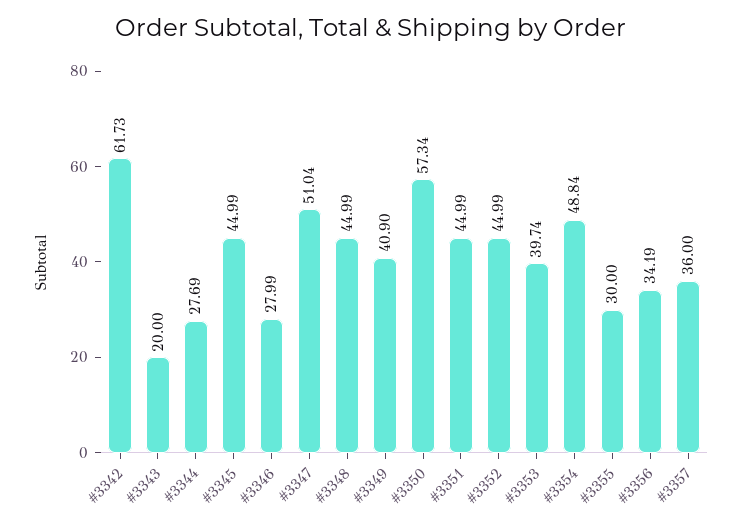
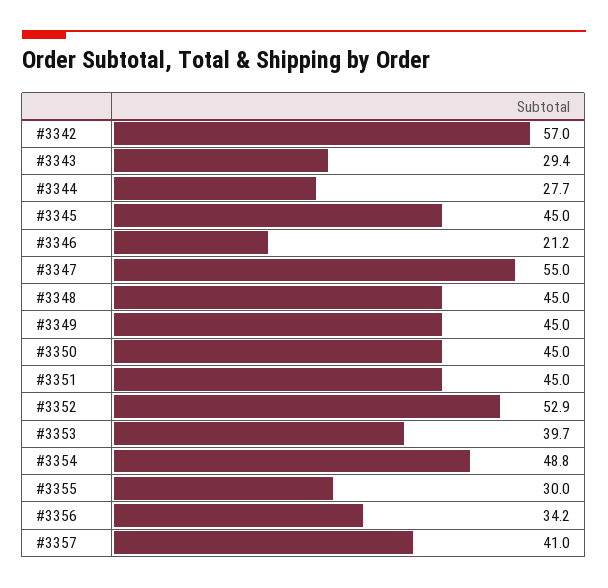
#3342: 61.73 -> 57
#3343: 20 -> 29.4
#3346: 27.99 -> 21.2
#3347: 51.04 -> 55
#3349: 40.9 -> 45
#3350: 57.34 -> 45
#3352: 44.99 -> 52.9
#3357: 36 -> 41

